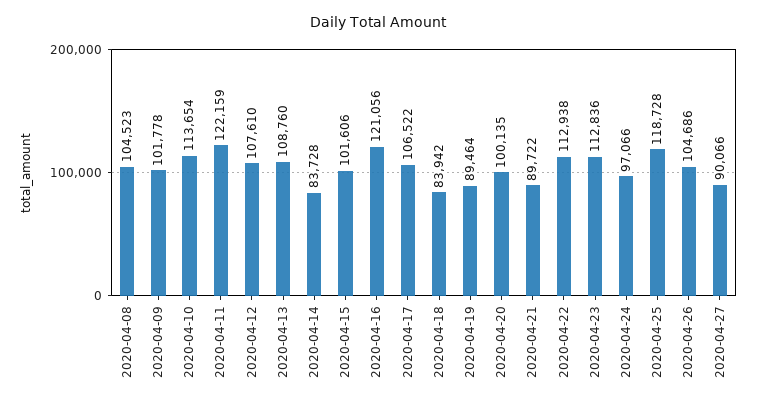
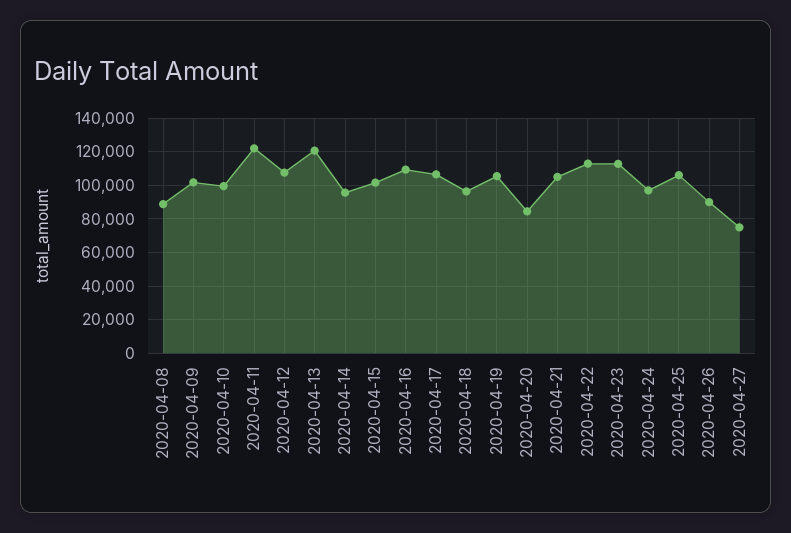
2020-04-08: 104523 -> 90000
2020-04-10: 113654 -> 100000
2020-04-13: 108760 -> 120000
2020-04-14: 83728 -> 95000
2020-04-16: 121056 -> 110000
2020-04-18: 83942 -> 95000
2020-04-19: 89464 -> 105000
2020-04-20: 100135 -> 85000
2020-04-21: 89722 -> 105000
2020-04-25: 118728 -> 105000
2020-04-26: 104686 -> 90000
2020-04-27: 90066 -> 75000

